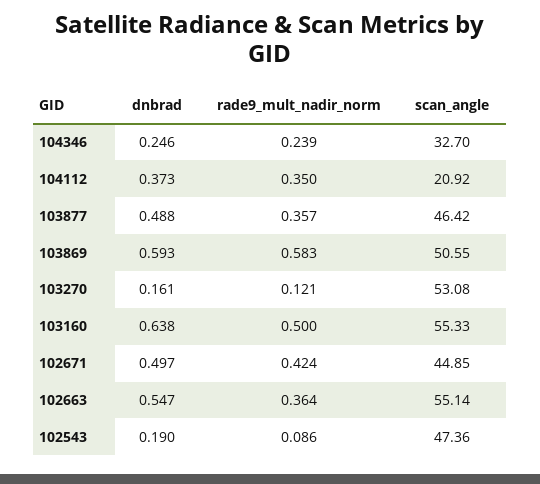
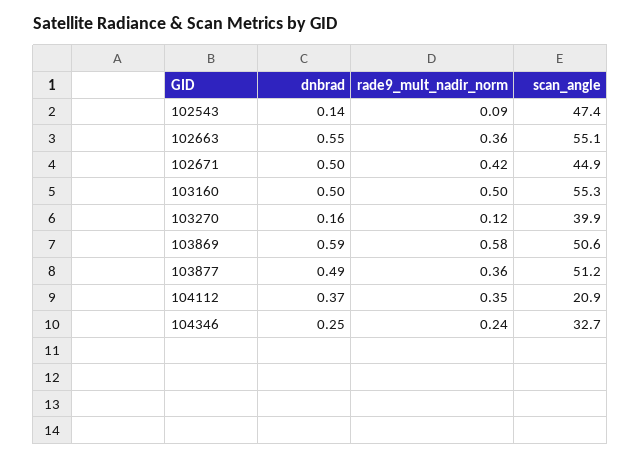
scan_angle, 103877: 46.42 -> 51.2
scan_angle, 103270: 53.08 -> 39.9
dnbrad, 103160: 0.638 -> 0.5
dnbrad, 102543: 0.19 -> 0.14

